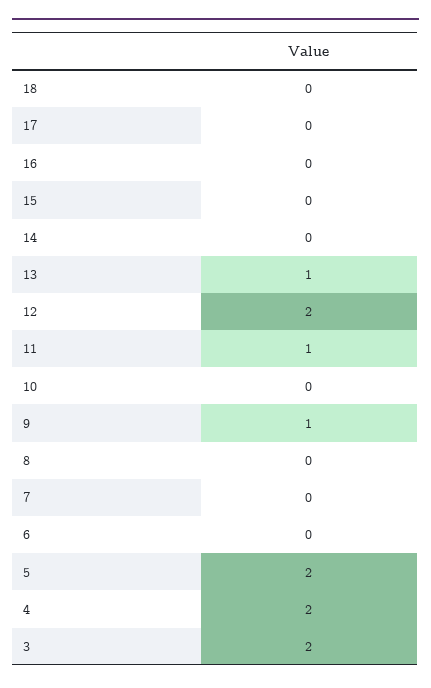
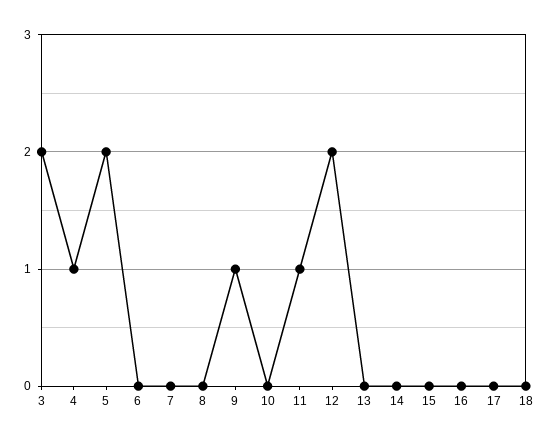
13: 1 -> 0
4: 2 -> 1

